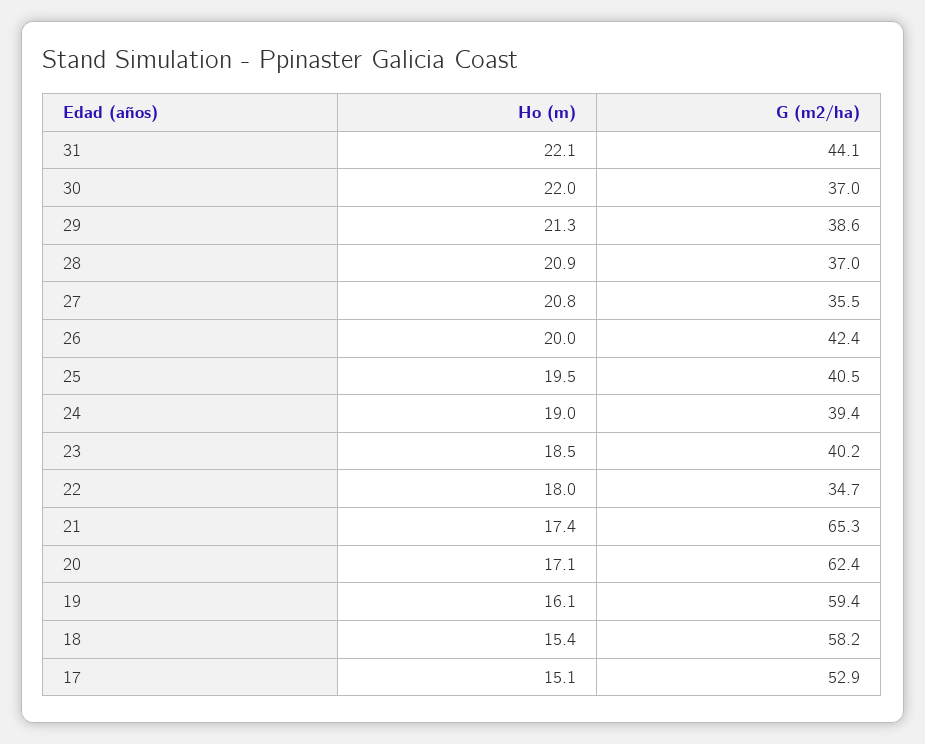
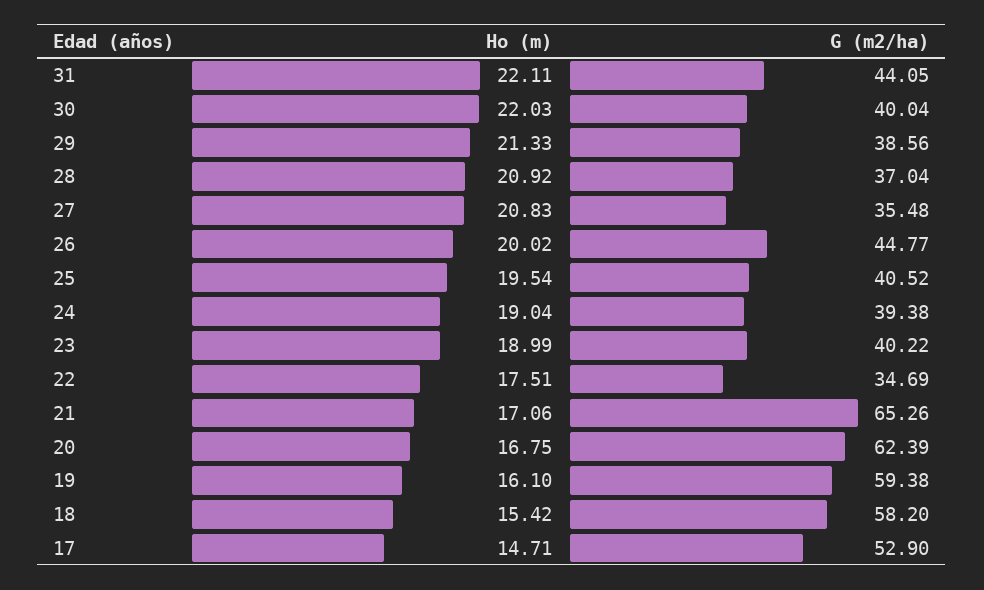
G (m2/ha), 30: 37 -> 40.04
G (m2/ha), 26: 42.4 -> 44.77
Ho (m), 23: 18.5 -> 18.99
Ho (m), 22: 18 -> 17.51
Ho (m), 21: 17.4 -> 17.06
Ho (m), 20: 17.1 -> 16.75
Ho (m), 17: 15.1 -> 14.71

